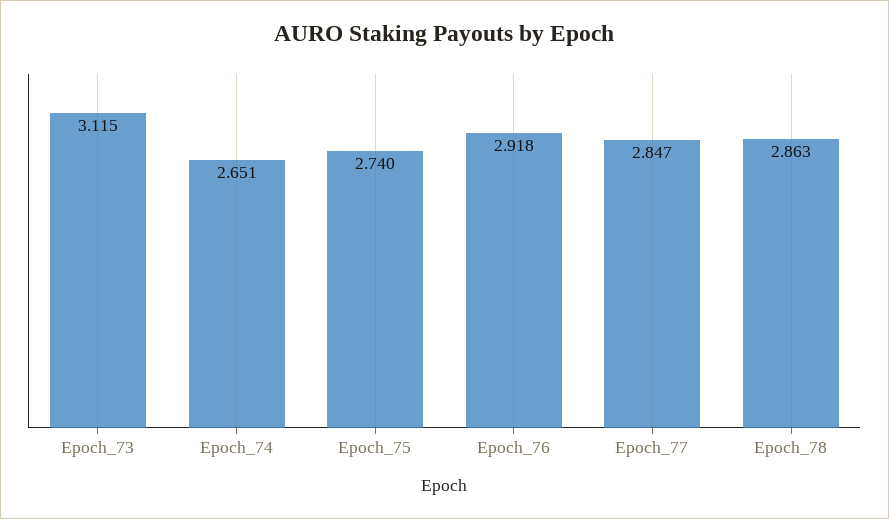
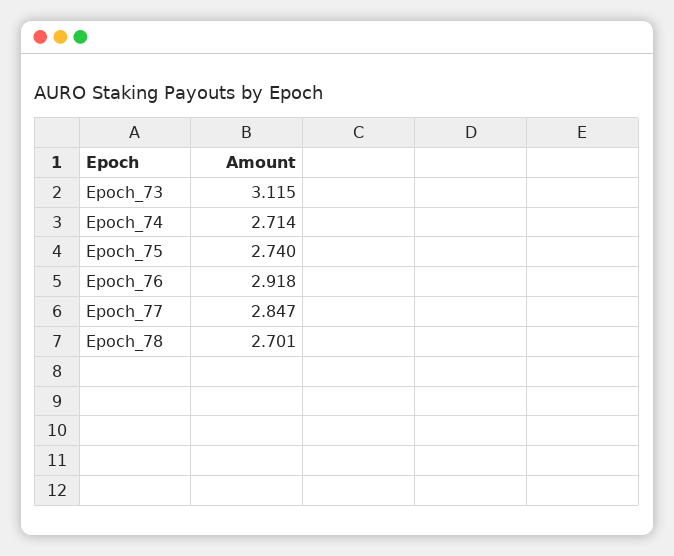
Epoch_74: 2.651 -> 2.714
Epoch_78: 2.863 -> 2.701

